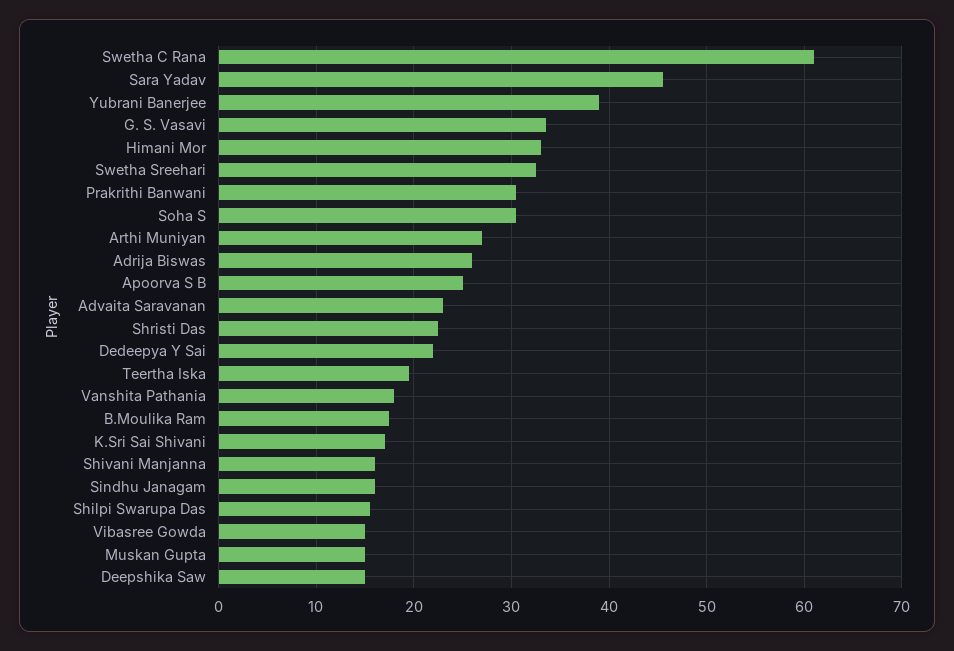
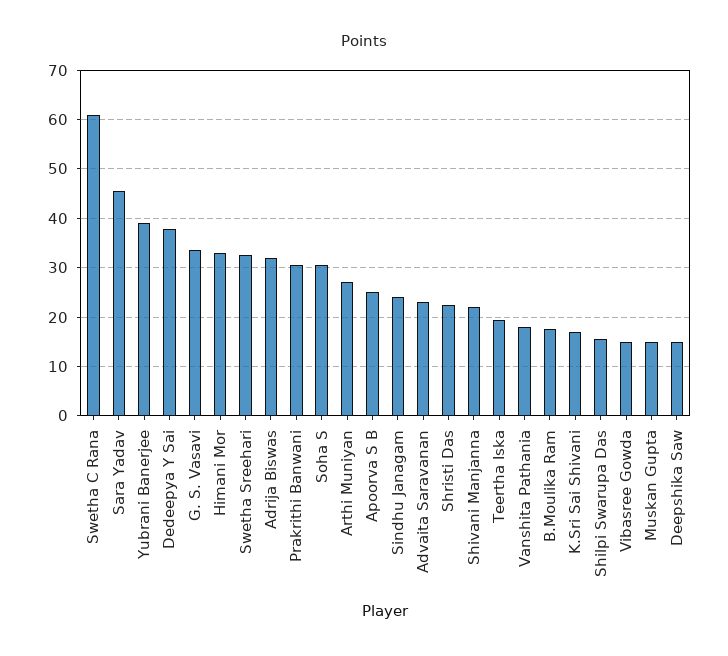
Adrija Biswas: 26 -> 32
Dedeepya Y Sai: 22 -> 38
Shivani Manjanna: 16 -> 22
Sindhu Janagam: 16 -> 24

